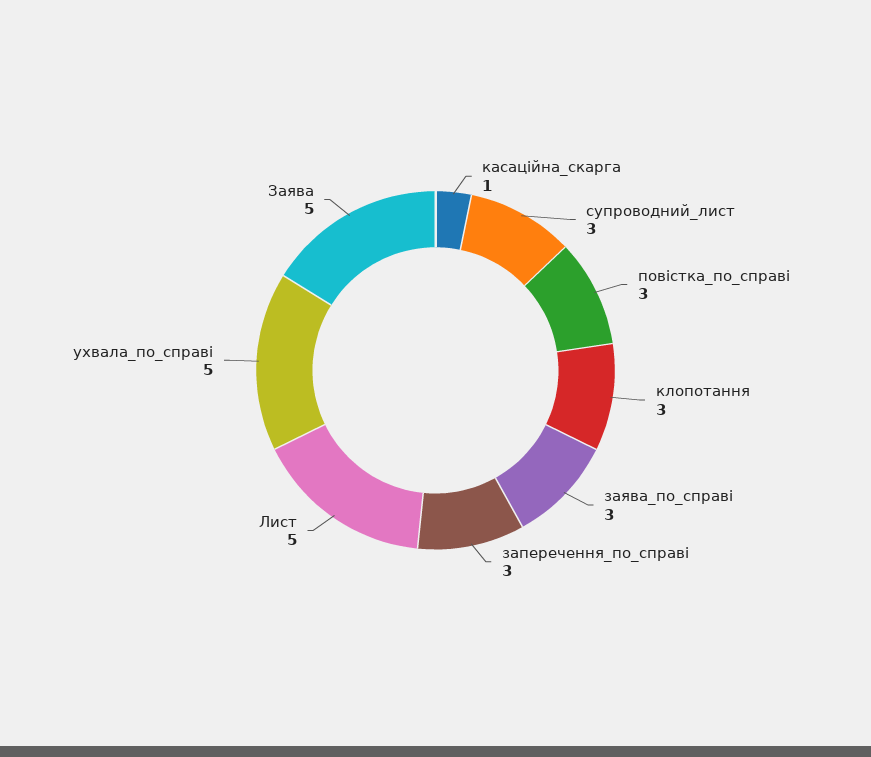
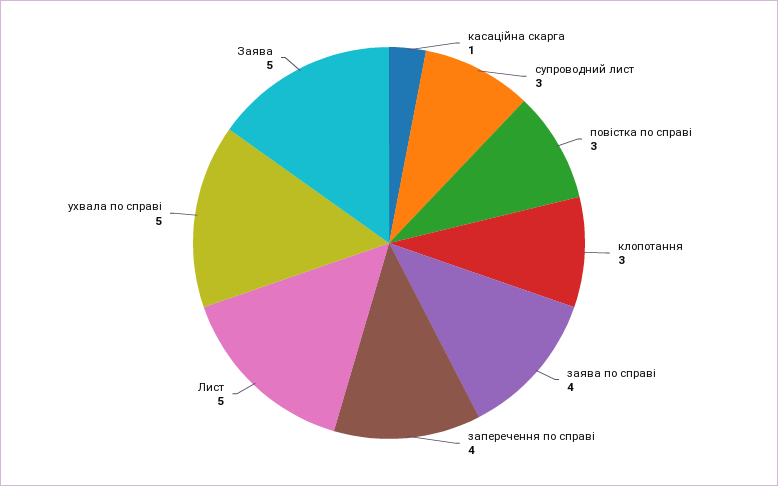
заява_по_справі: 3 -> 4
заперечення_по_справі: 3 -> 4

